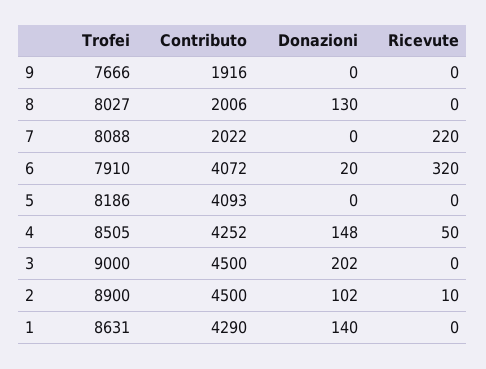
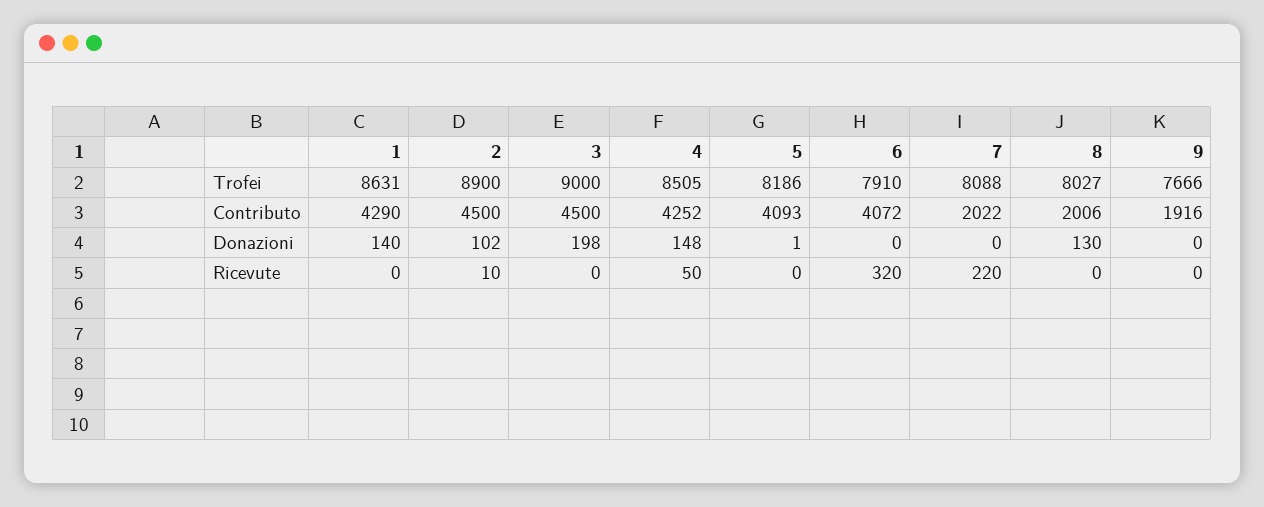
Donazioni, 6: 20 -> 0
Donazioni, 5: 0 -> 1
Donazioni, 3: 202 -> 198

